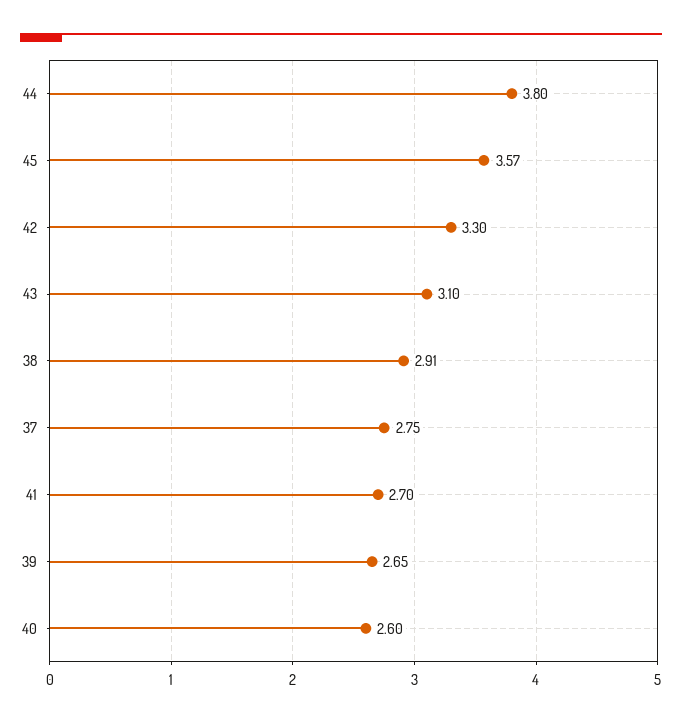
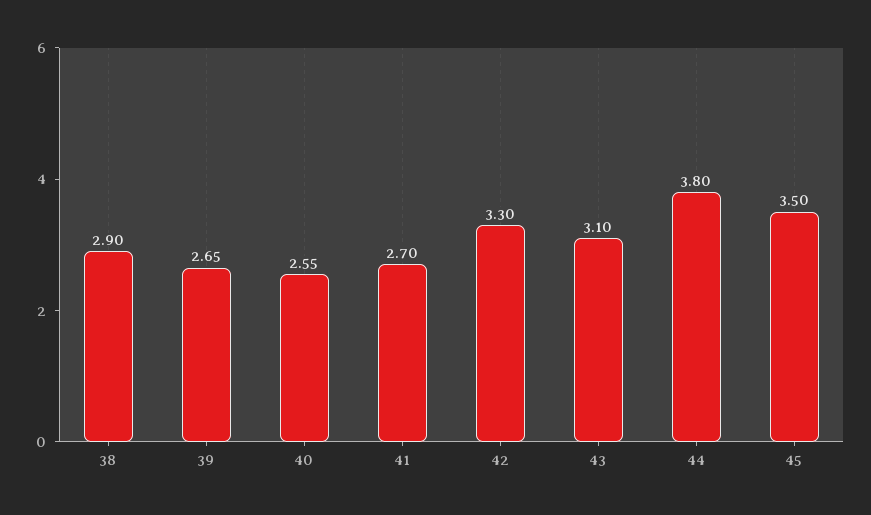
45: 3.57 -> 3.5
38: 2.91 -> 2.9
37: 2.75 -> none
40: 2.6 -> 2.55

